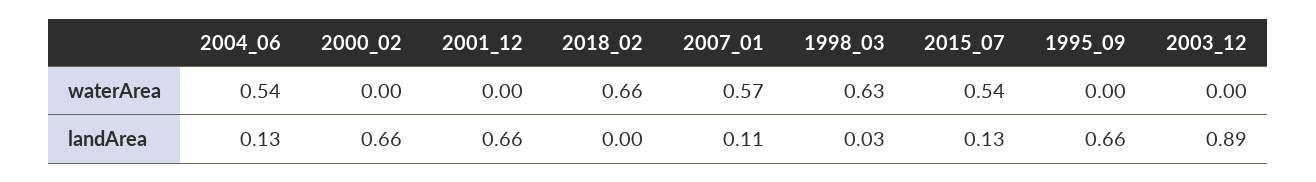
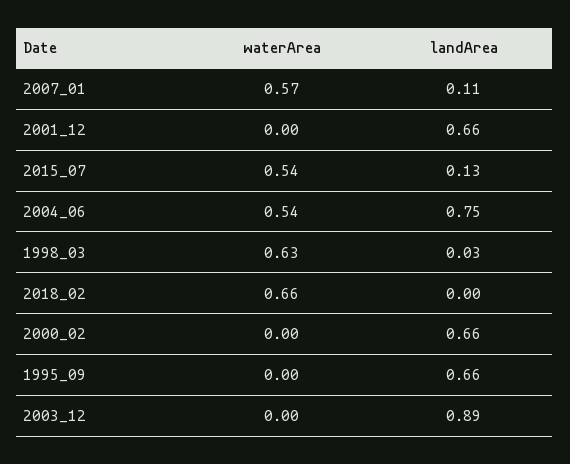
2004_06, landArea: 0.13 -> 0.75

